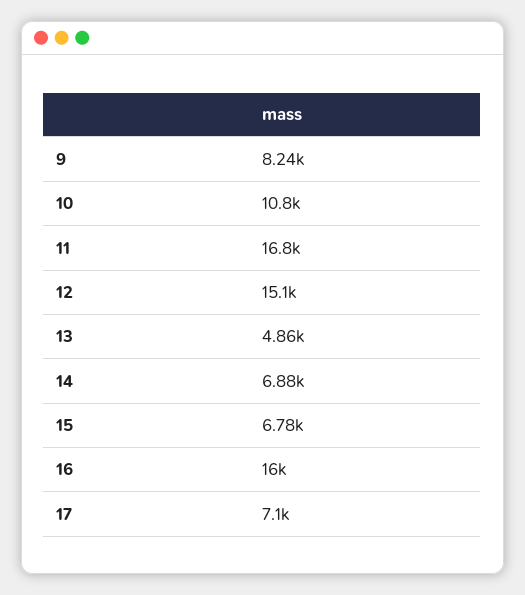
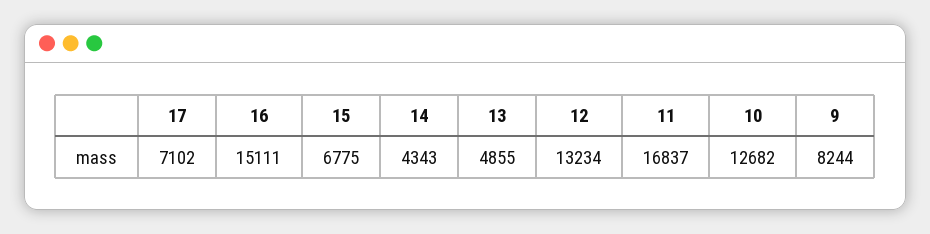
10: 10800 -> 12682
12: 15100 -> 13234
14: 6880 -> 4343
16: 16000 -> 15111

